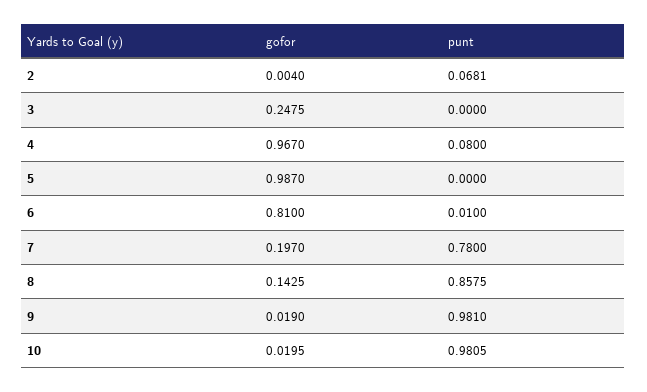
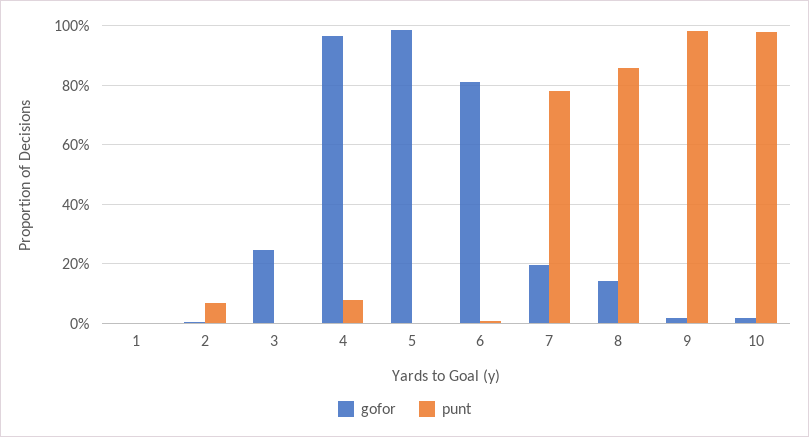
gofor, 1: none -> 0
punt, 1: none -> 0

